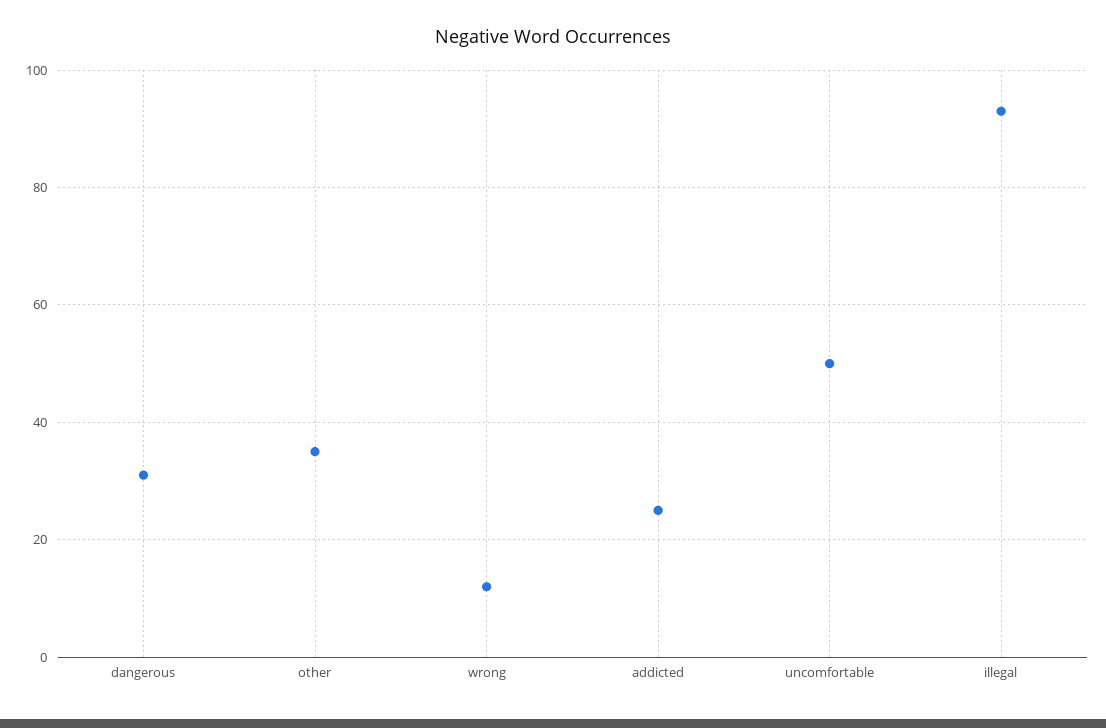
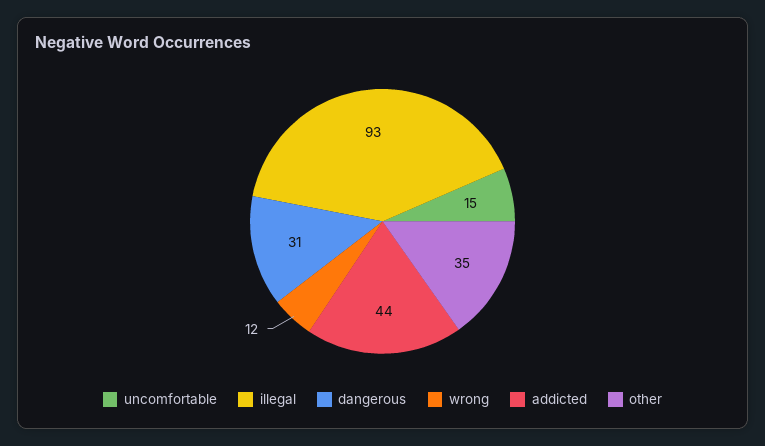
addicted: 25 -> 44
uncomfortable: 50 -> 15

